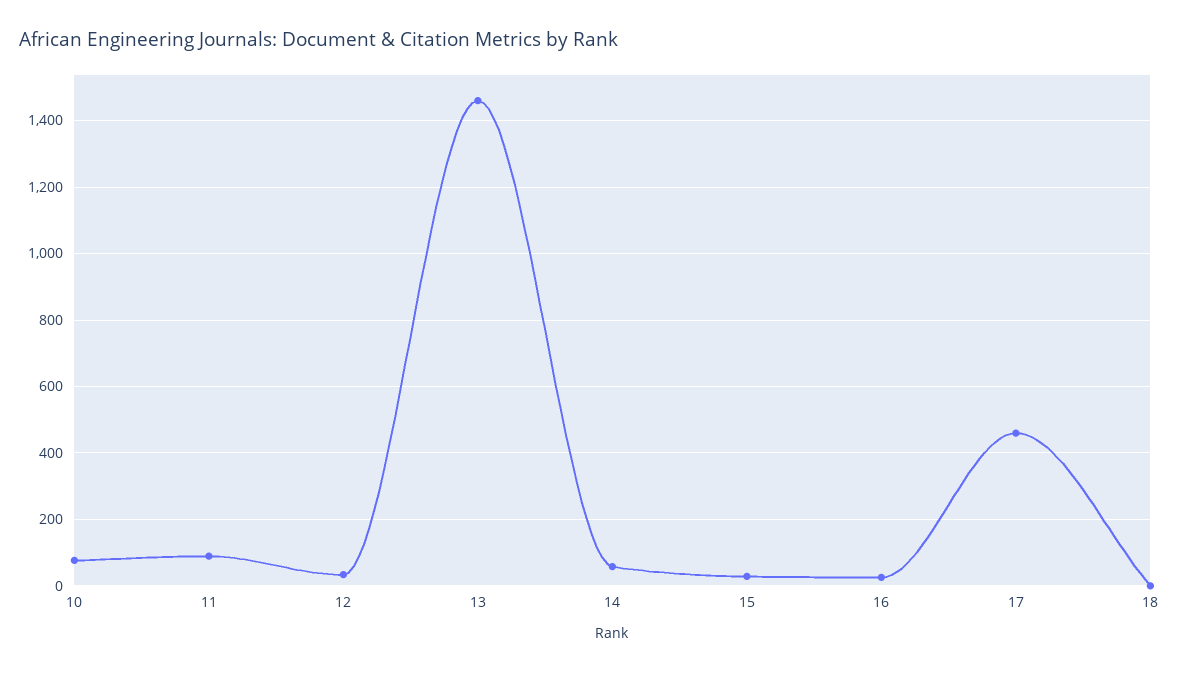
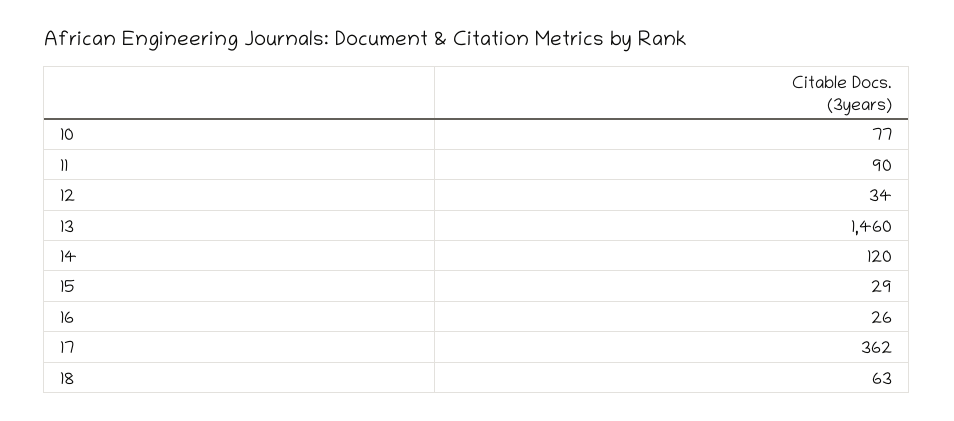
14: 60 -> 120
17: 460 -> 362
18: 0 -> 63

